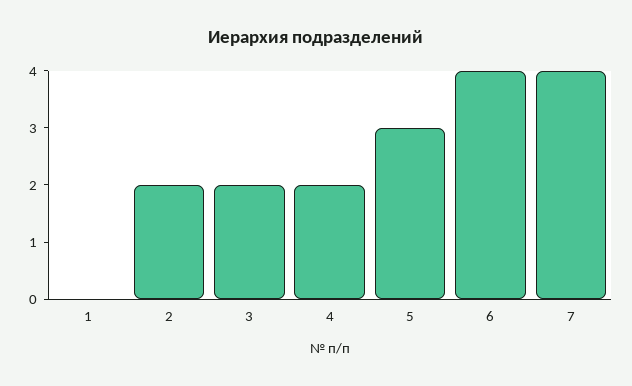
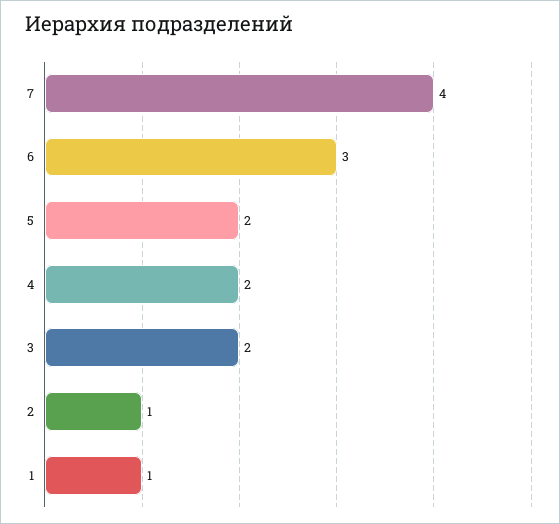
1: 0 -> 1
2: 2 -> 1
5: 3 -> 2
6: 4 -> 3

